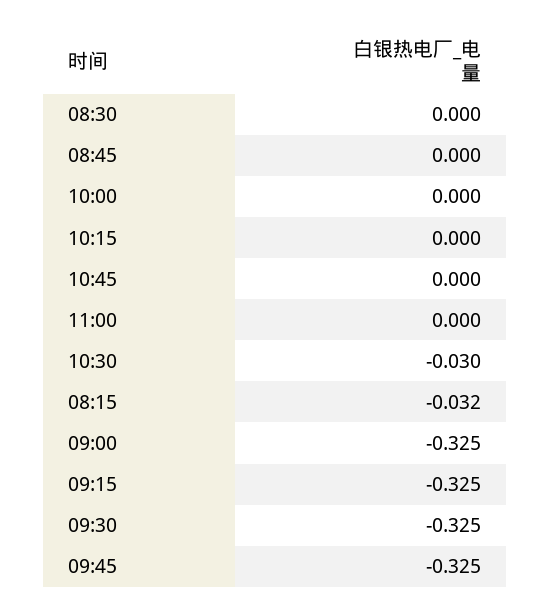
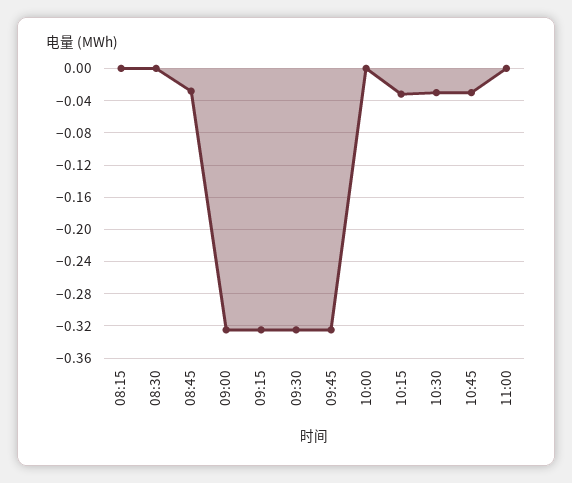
08:45: 0 -> -0.03
10:15: 0 -> -0.03
10:45: 0 -> -0.03
08:15: -0.032 -> 0

